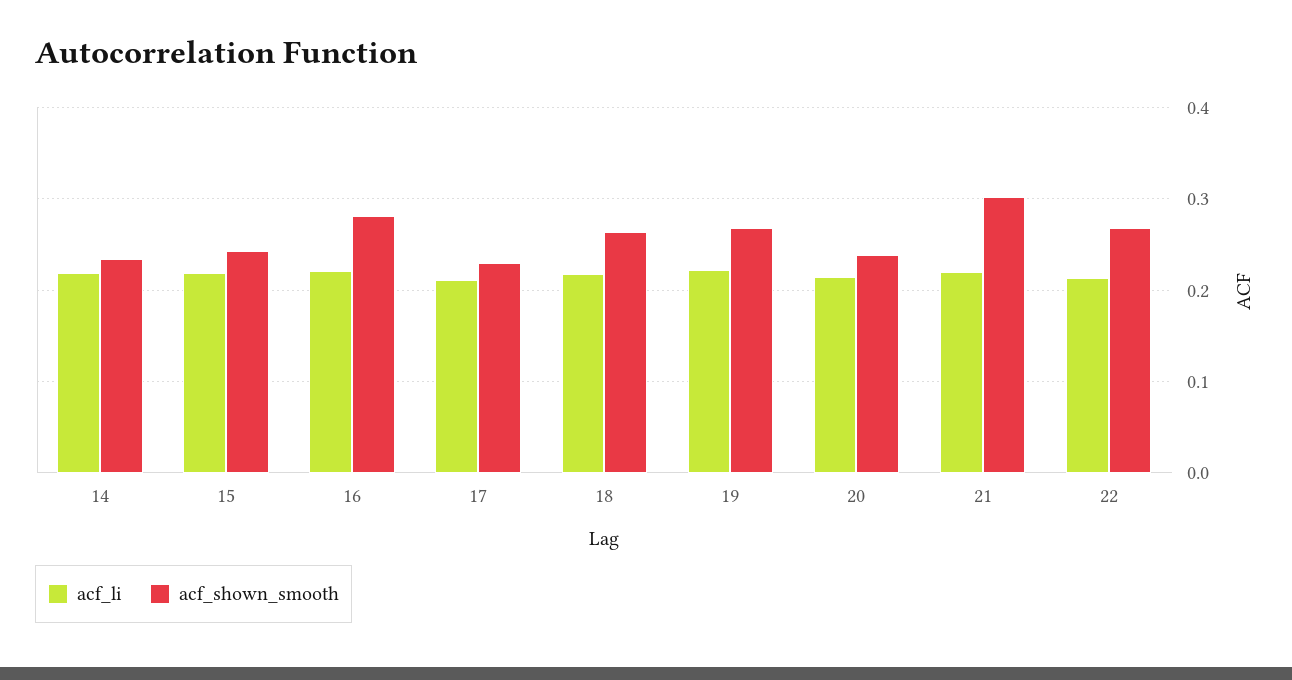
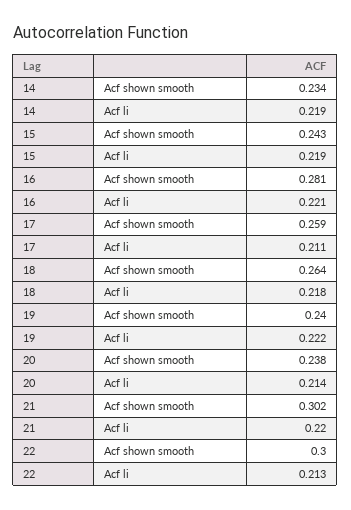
acf_shown_smooth, 17: 0.23 -> 0.259
acf_shown_smooth, 19: 0.27 -> 0.24
acf_shown_smooth, 22: 0.27 -> 0.3

